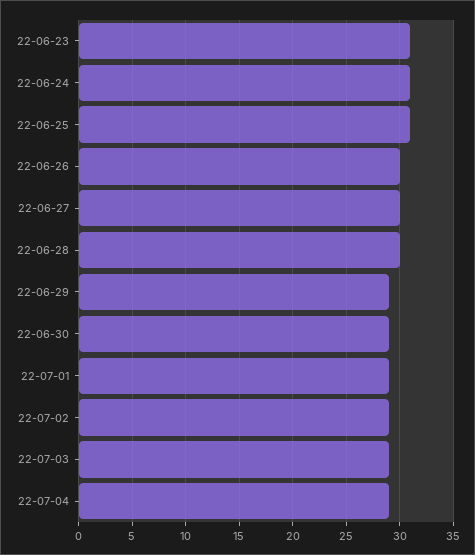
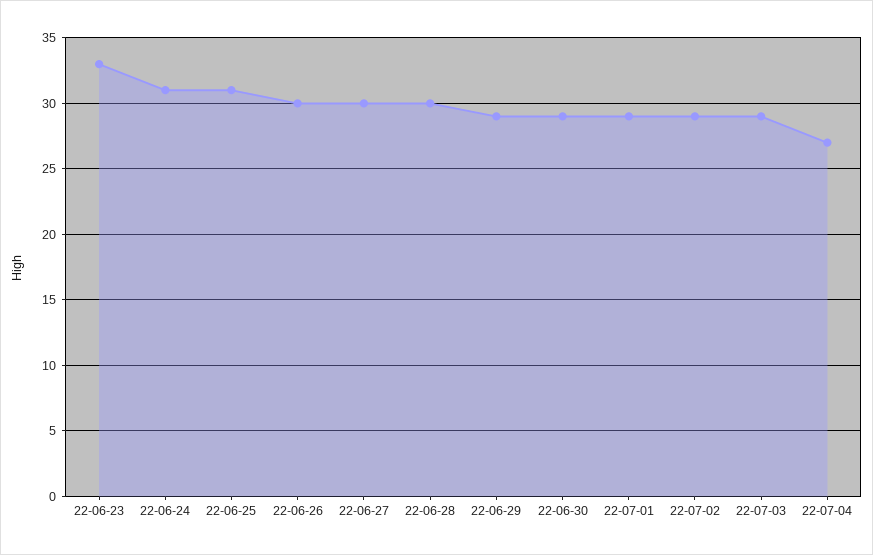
22-06-23: 31 -> 33
22-07-04: 29 -> 27

